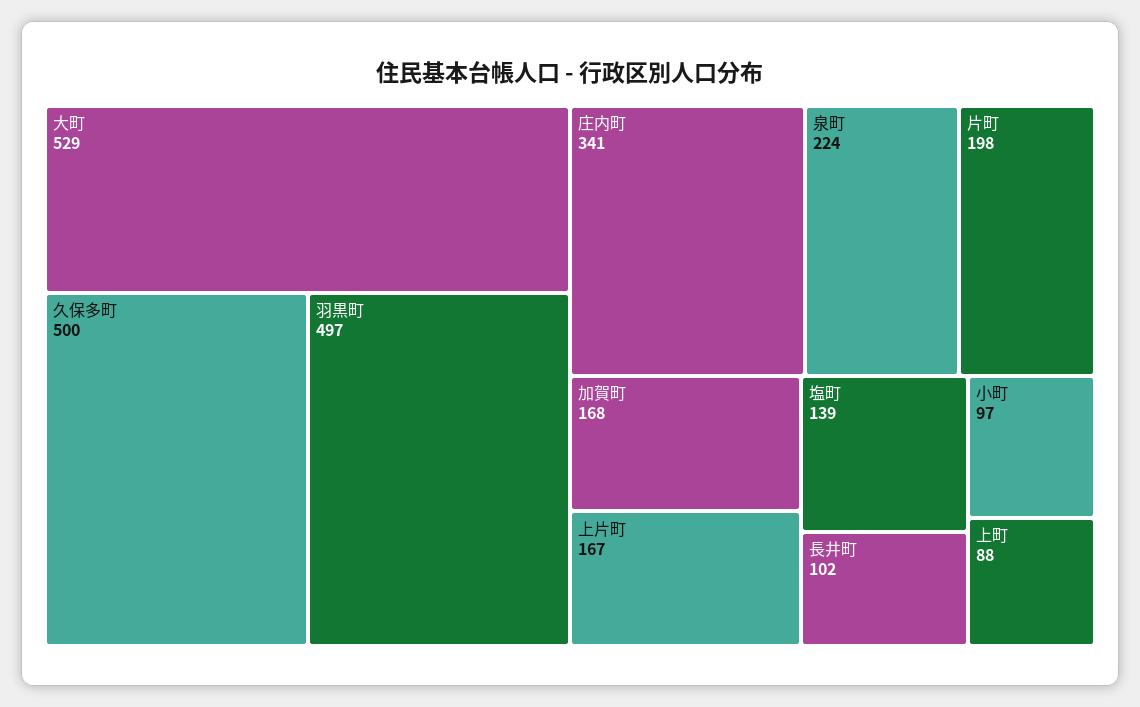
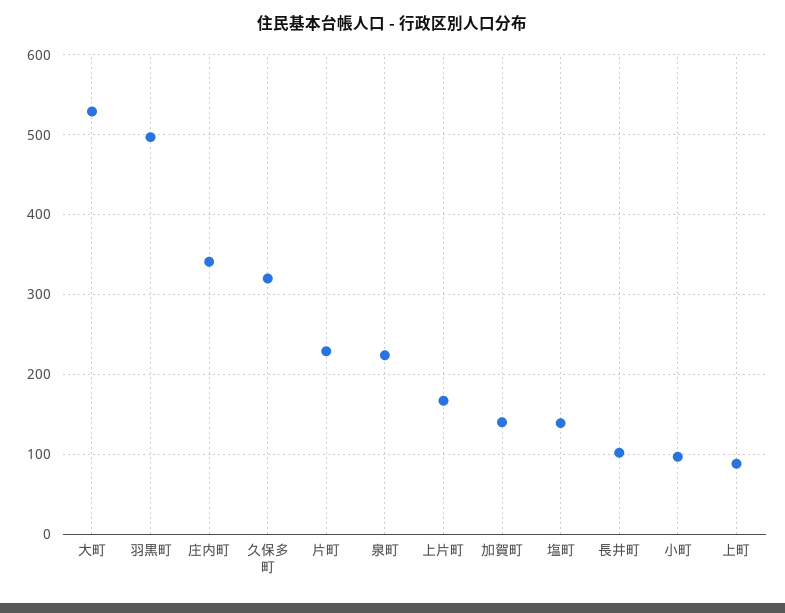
久保多町: 500 -> 320
片町: 198 -> 230
加賀町: 168 -> 140

